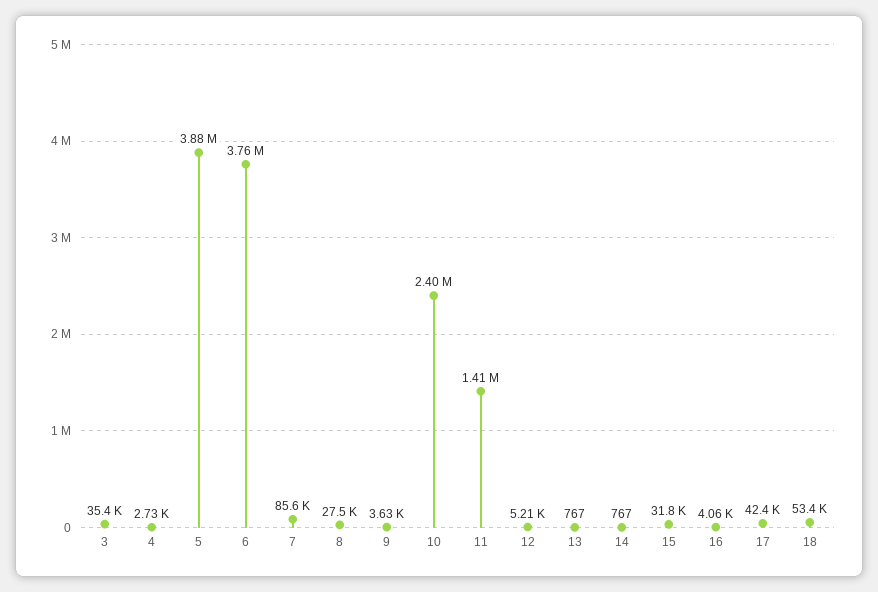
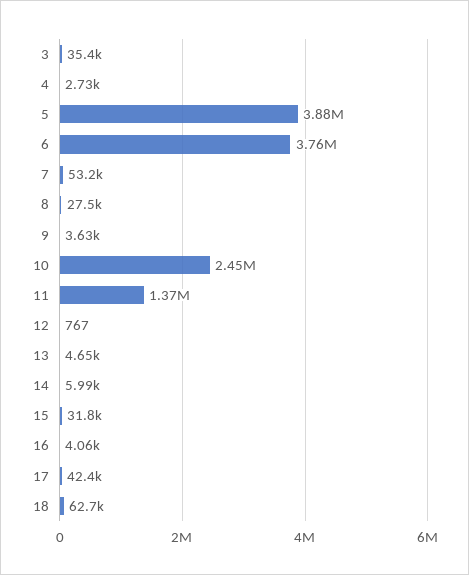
7: 85600 -> 53200
10: 2400000 -> 2450000
11: 1410000 -> 1370000
12: 5210 -> 767
13: 767 -> 4650
14: 767 -> 5990
18: 53400 -> 62700

